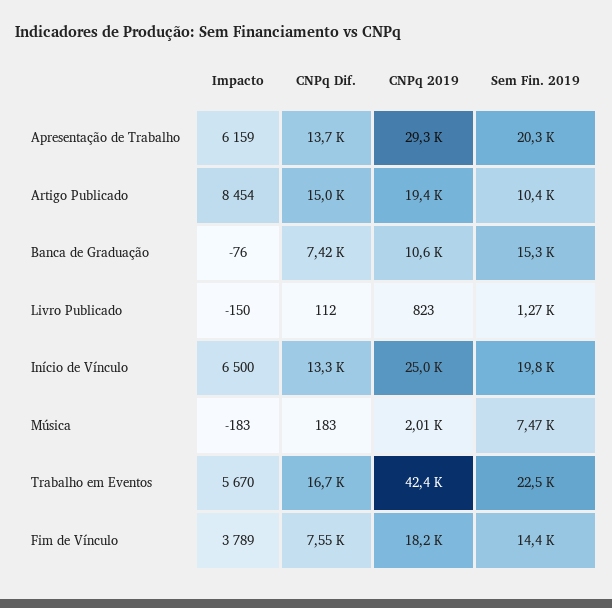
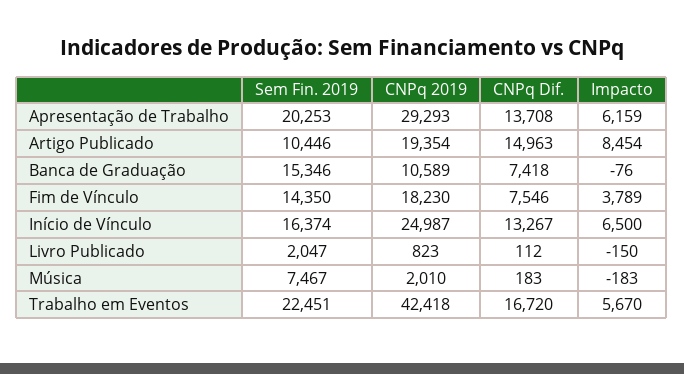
Sem Fin. 2019, Livro Publicado: 1270 -> 2047
Sem Fin. 2019, Início de Vínculo: 19800 -> 16374

